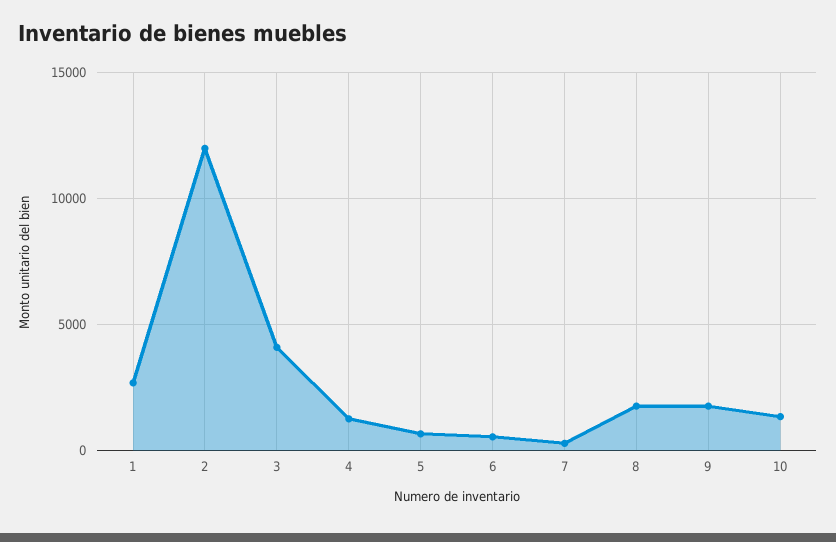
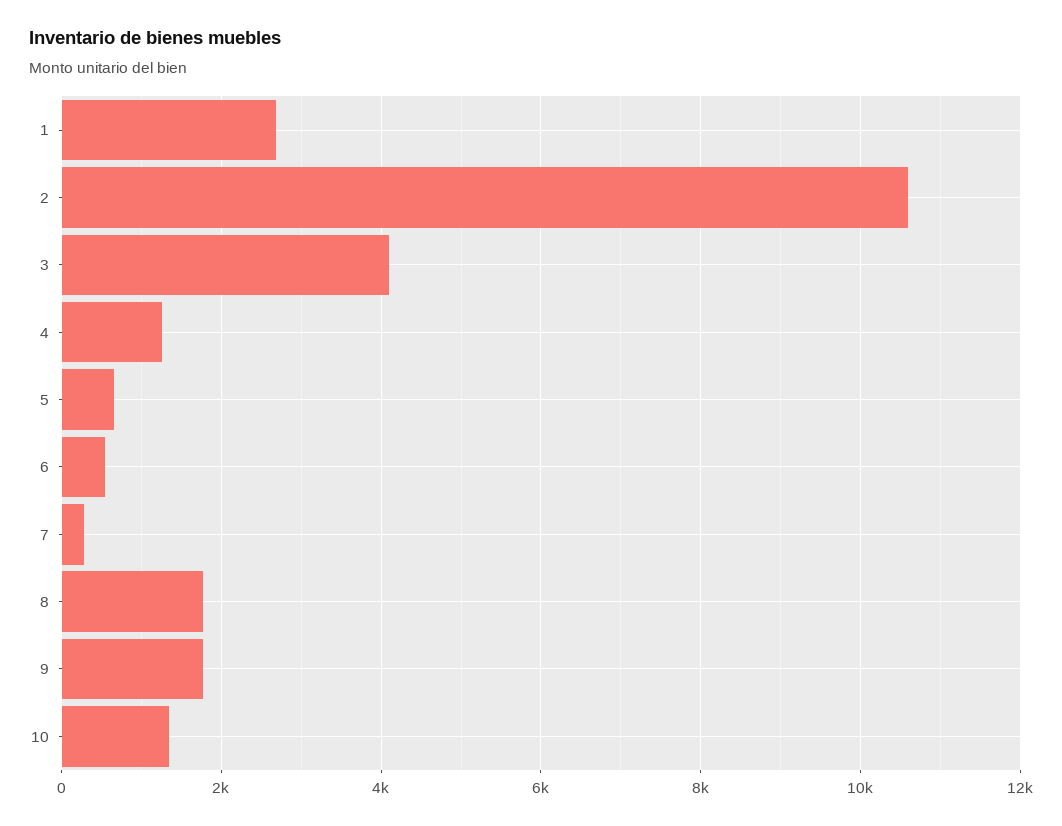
2: 12000 -> 10600

